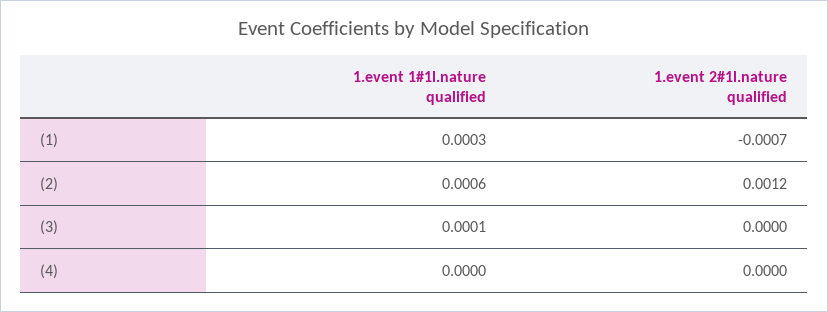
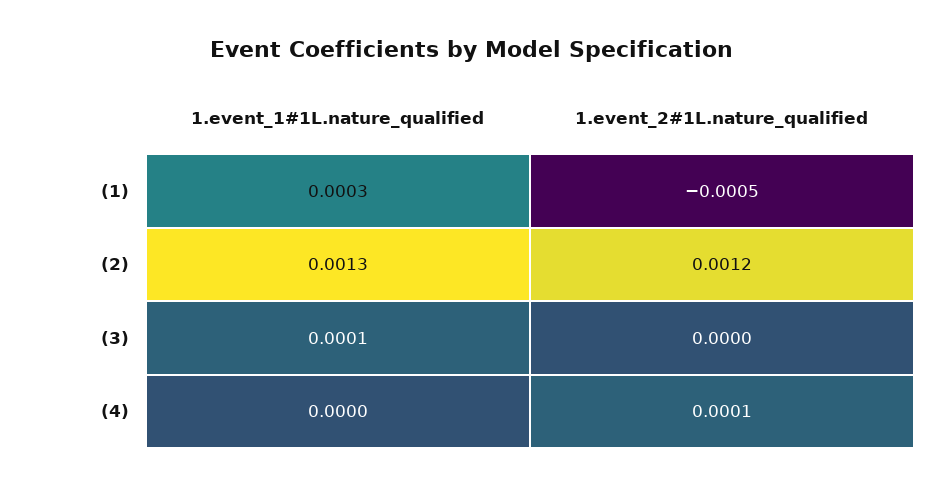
1.event 2#1l.nature qualified, (1): -0.0007 -> -0.0005
1.event 1#1l.nature qualified, (2): 0.0006 -> 0.0013
1.event 2#1l.nature qualified, (4): 0 -> 0.0001

